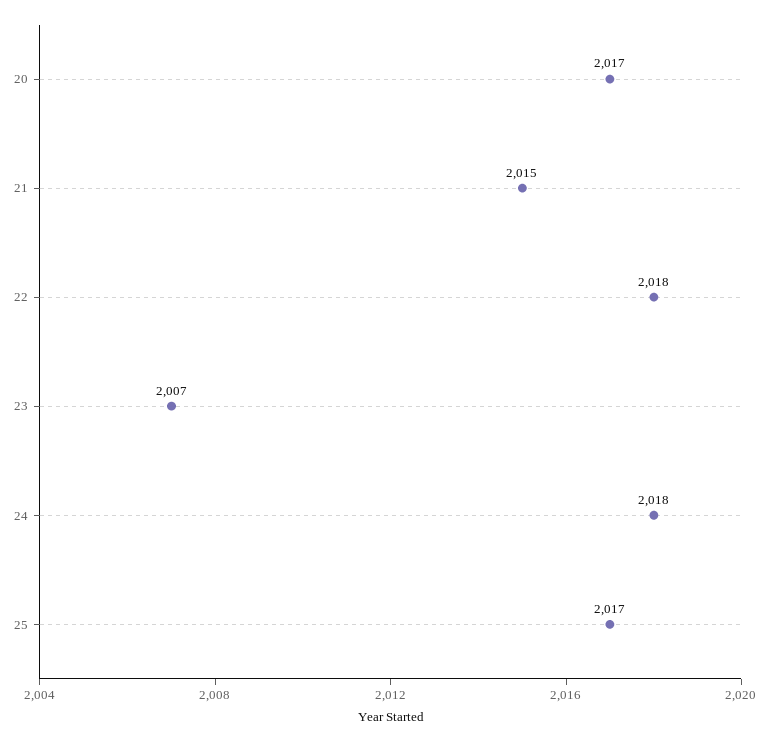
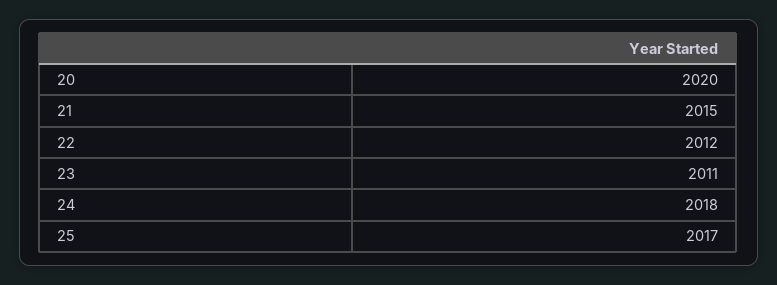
20: 2017 -> 2020
22: 2018 -> 2012
23: 2007 -> 2011

